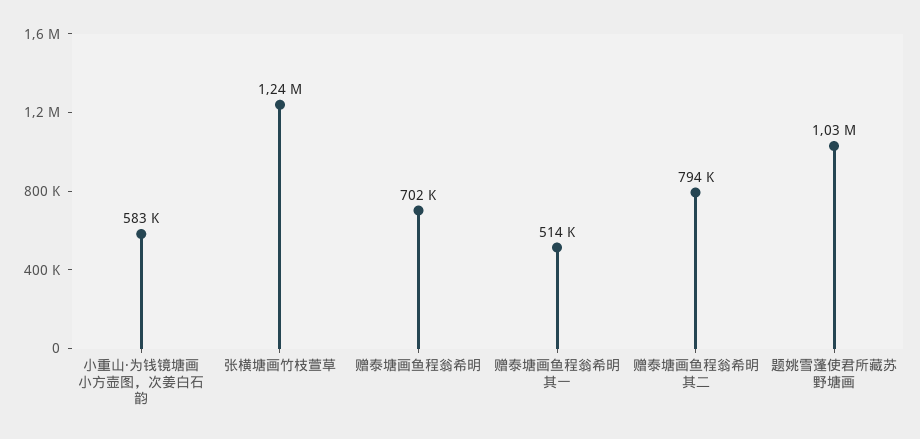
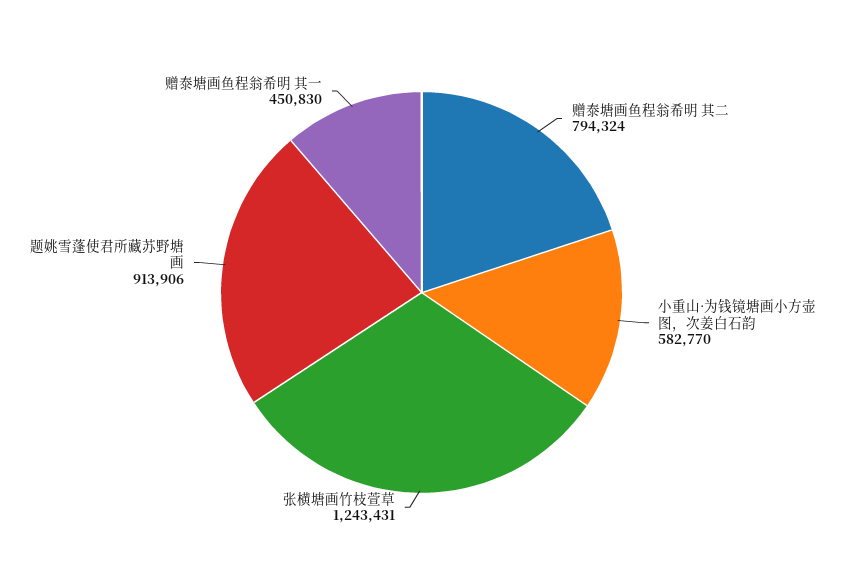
赠泰塘画鱼程翁希明: 702000 -> none
赠泰塘画鱼程翁希明 其一: 514000 -> 450830
题姚雪蓬使君所藏苏野塘画: 1030000 -> 913906

